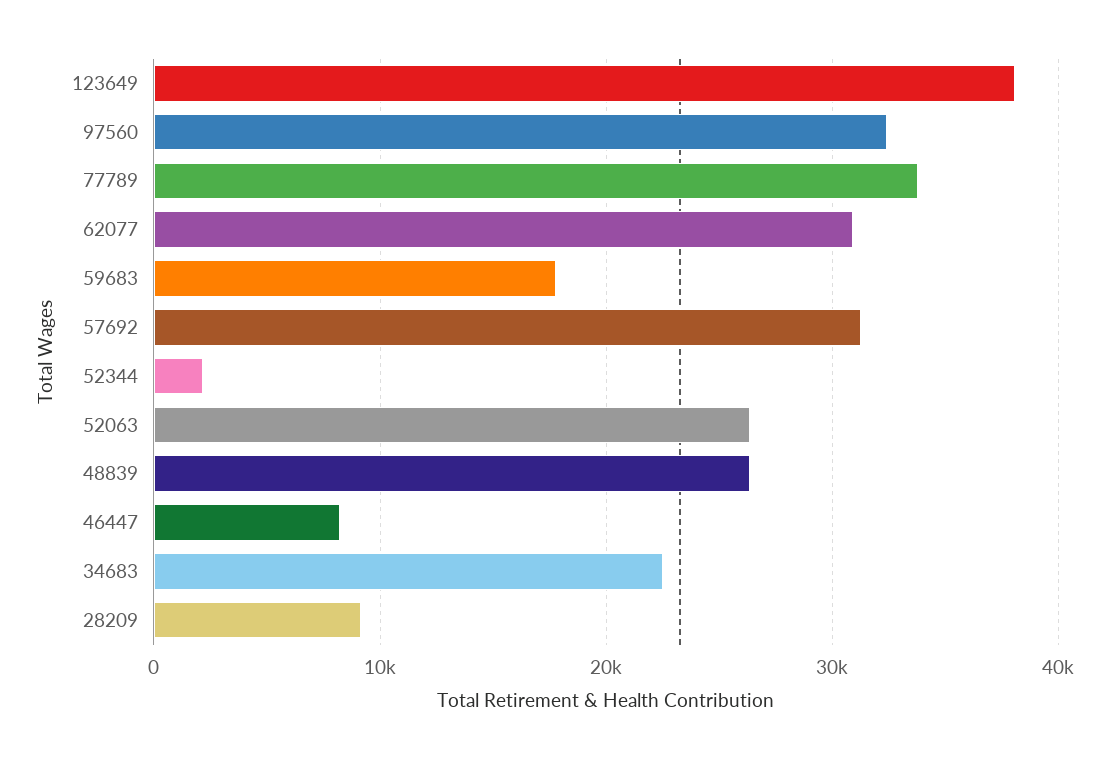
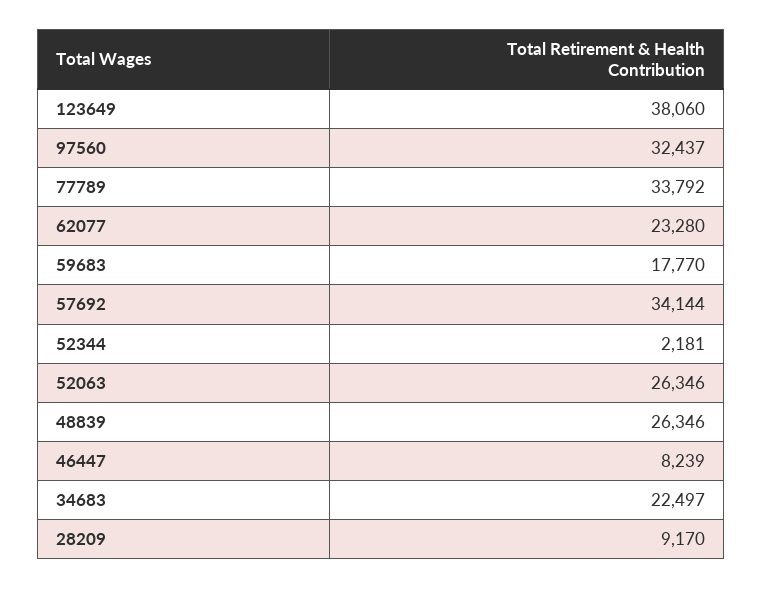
62077: 31000 -> 23280
57692: 31000 -> 34144

